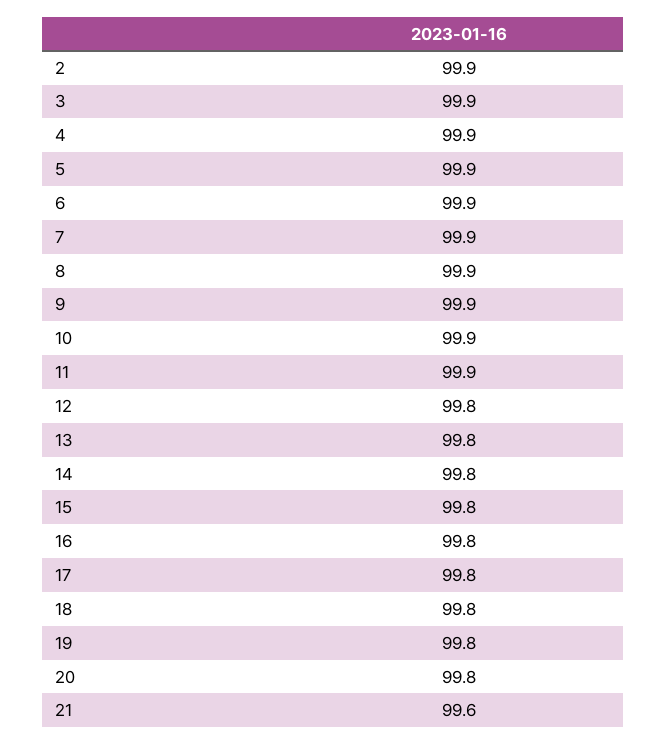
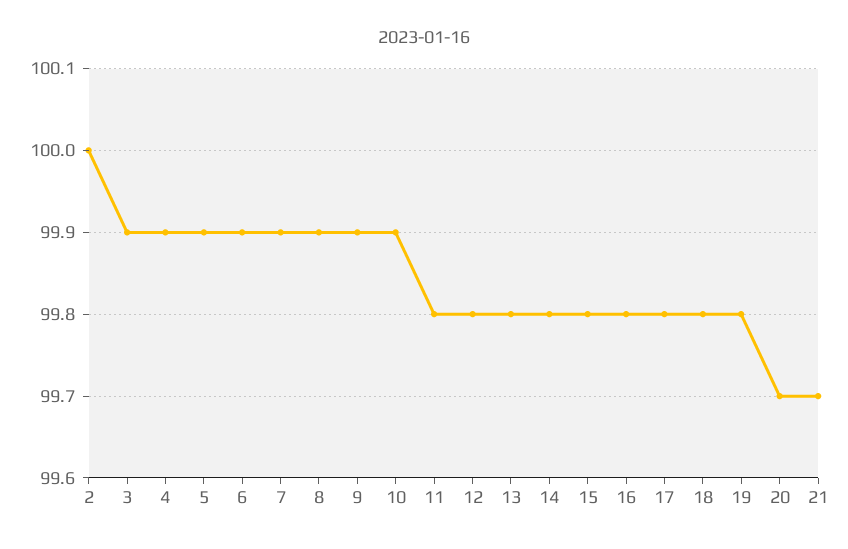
2: 99.9 -> 100
11: 99.9 -> 99.8
20: 99.8 -> 99.7
21: 99.6 -> 99.7

